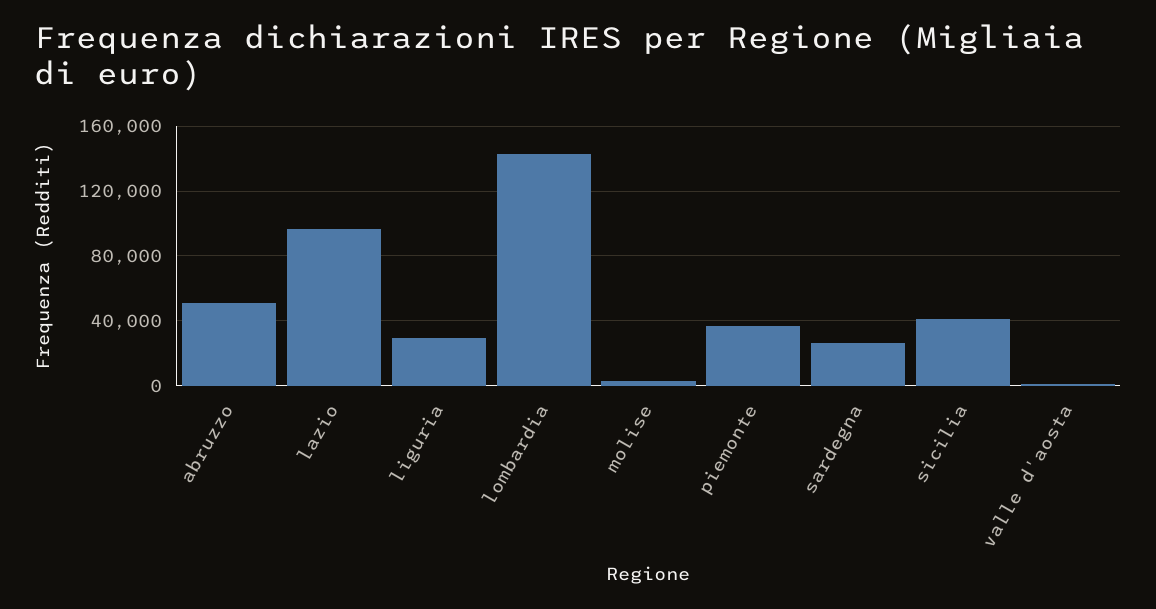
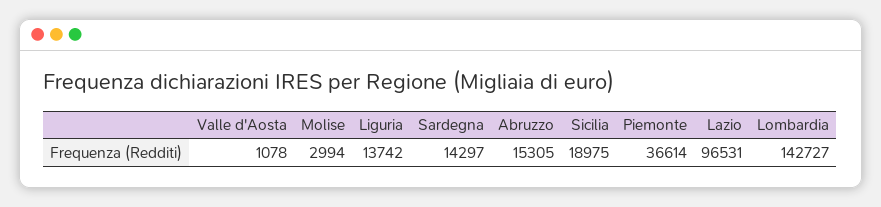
abruzzo: 50000 -> 15305
liguria: 30000 -> 13742
sardegna: 25000 -> 14297
sicilia: 40000 -> 18975

